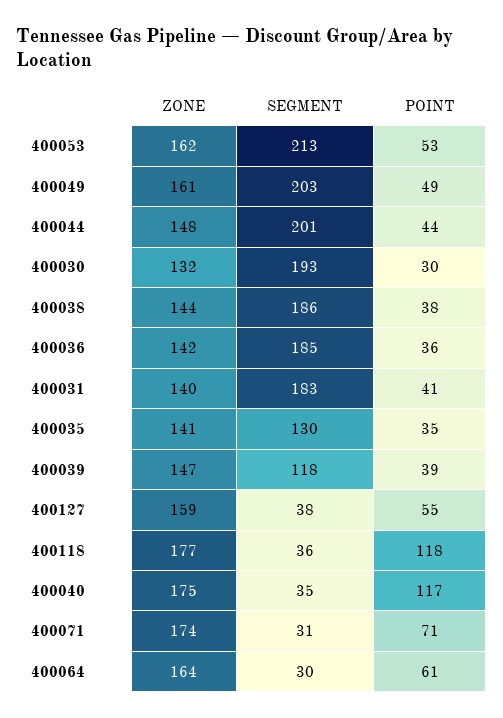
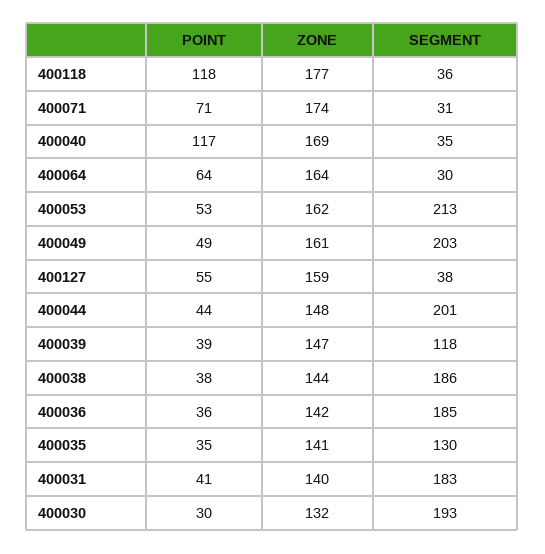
ZONE, 400040: 175 -> 169
POINT, 400064: 61 -> 64

